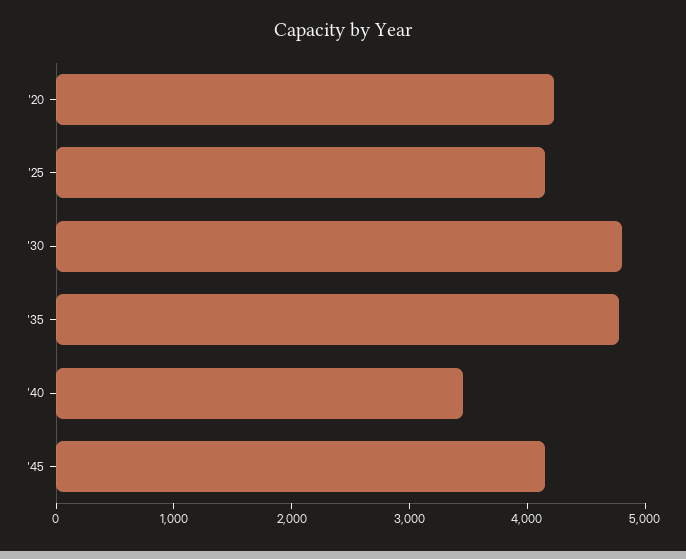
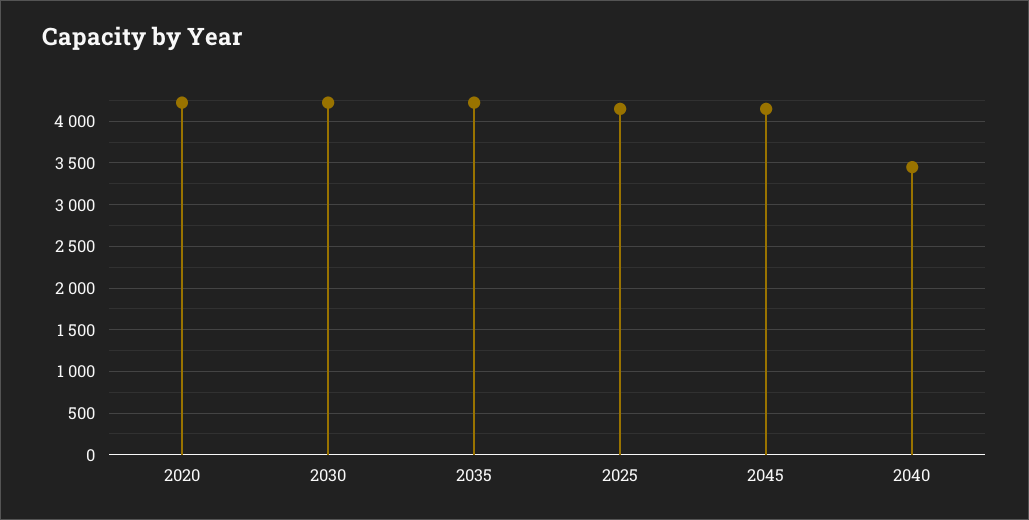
'30: 4800 -> 4200
'35: 4800 -> 4200

